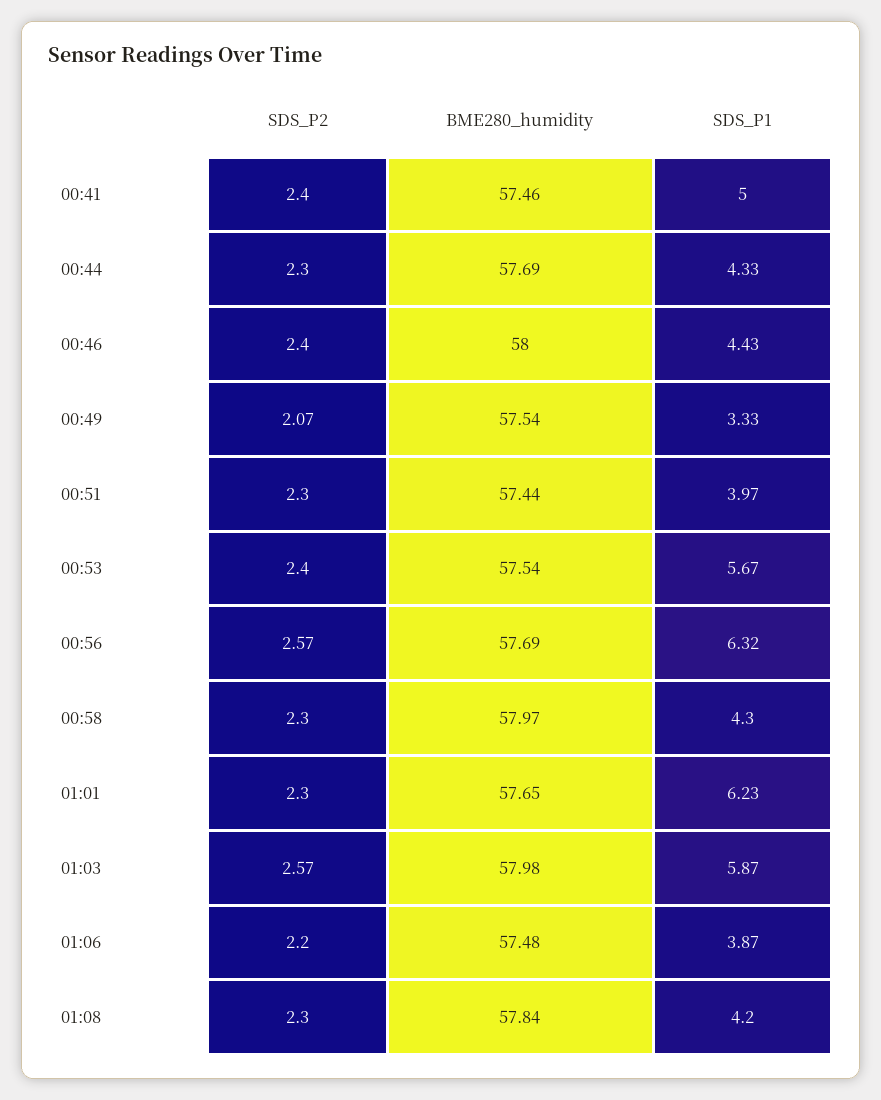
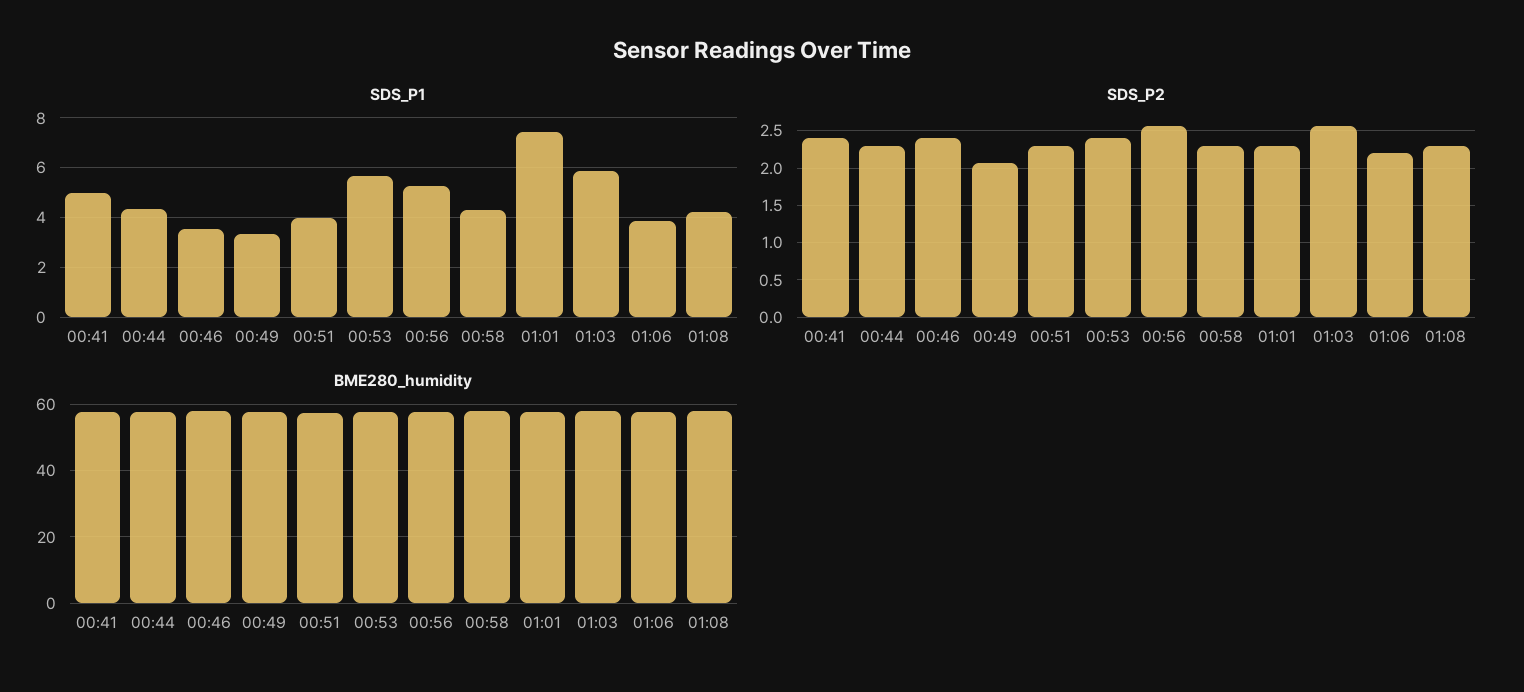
SDS_P1, 00:46: 4.43 -> 3.5
SDS_P1, 00:56: 6.32 -> 5.25
SDS_P1, 01:01: 6.23 -> 7.5

